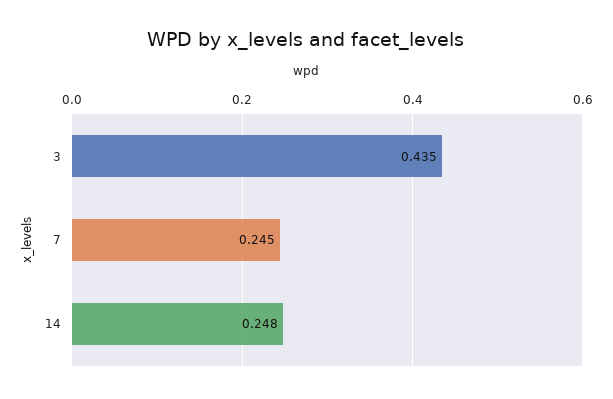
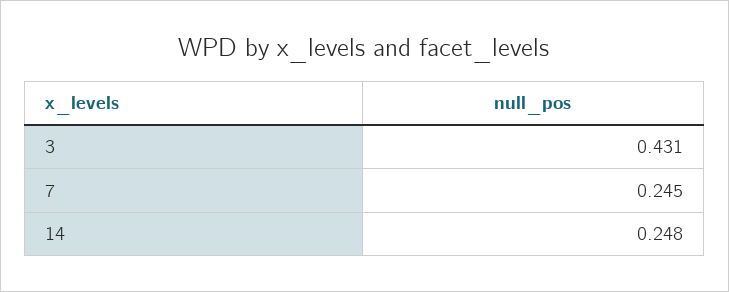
3: 0.435 -> 0.431

